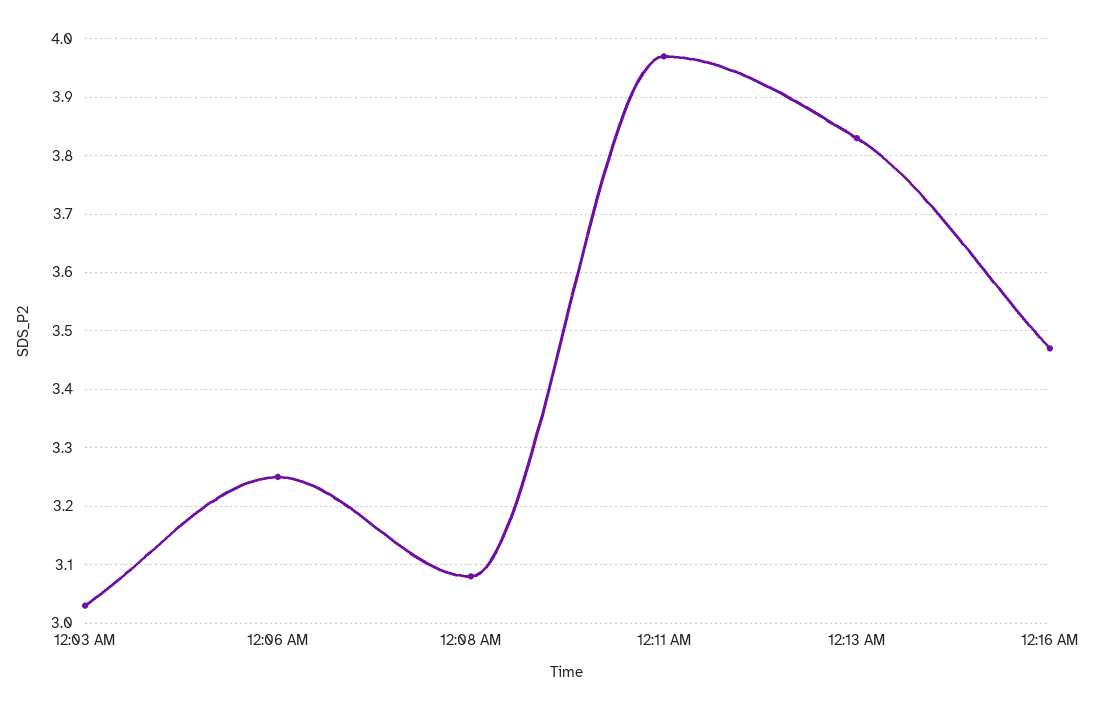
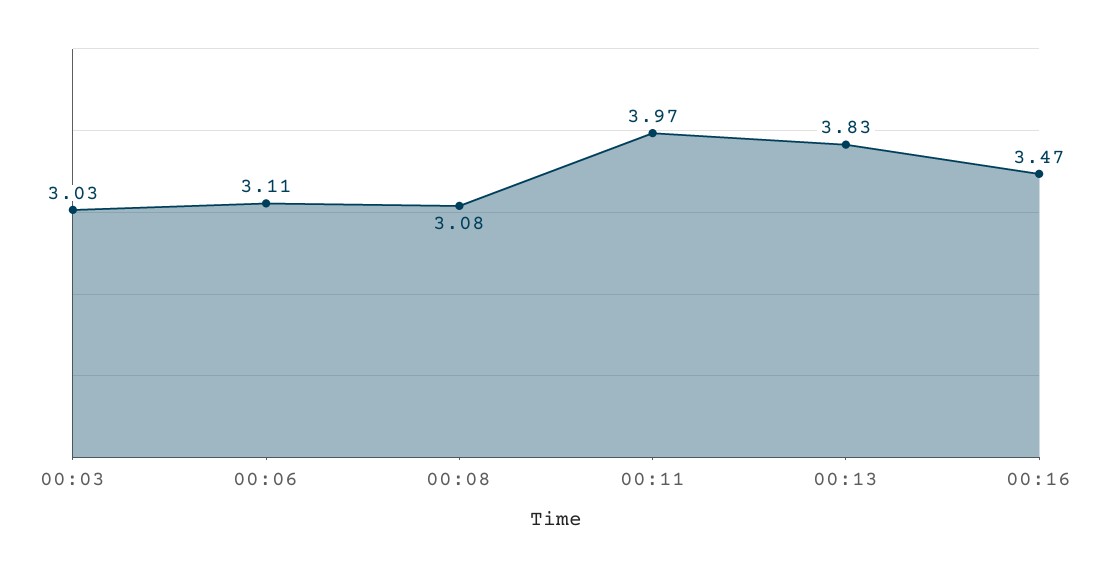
12:06 AM: 3.25 -> 3.11

